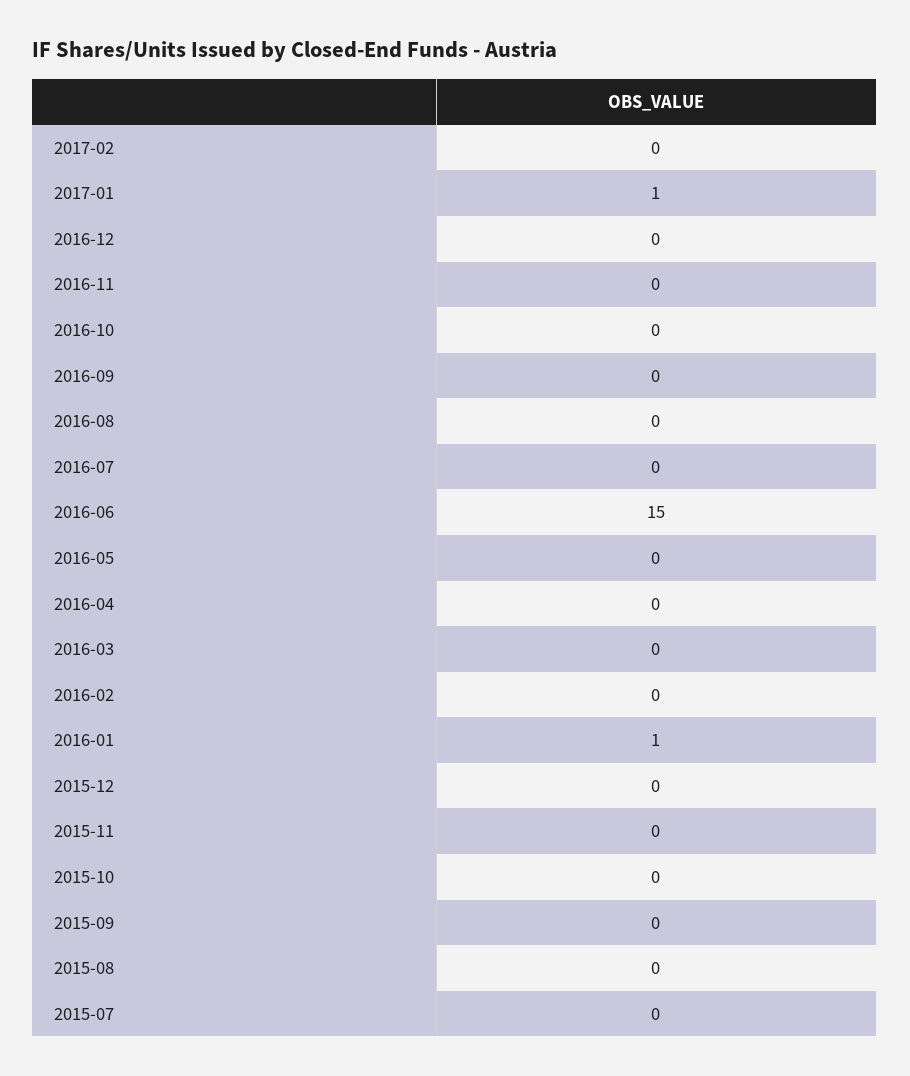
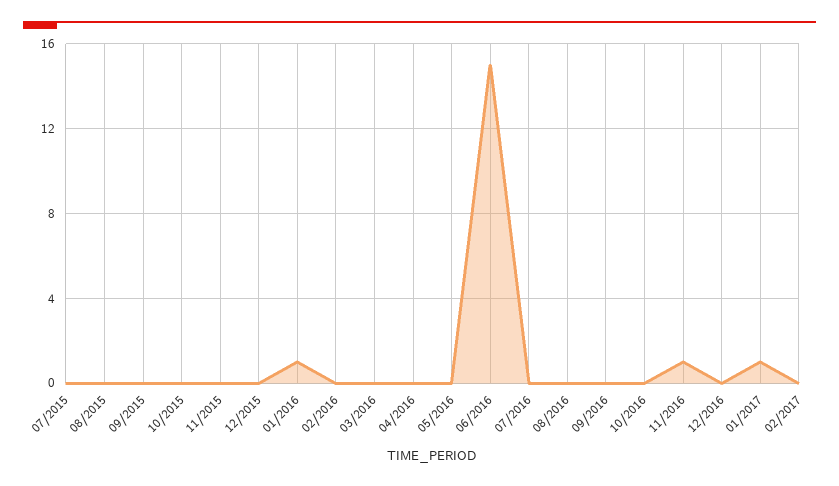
2016-11: 0 -> 1

